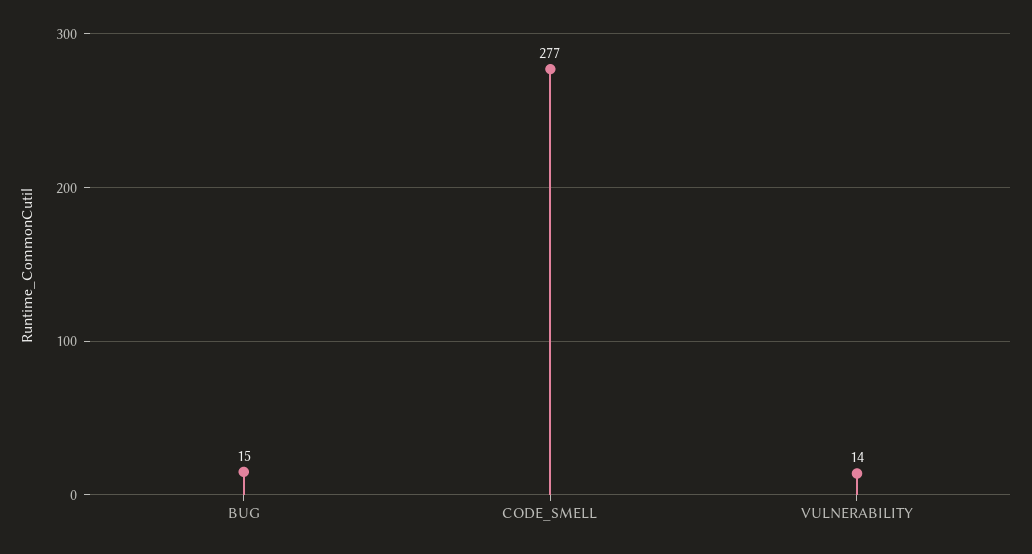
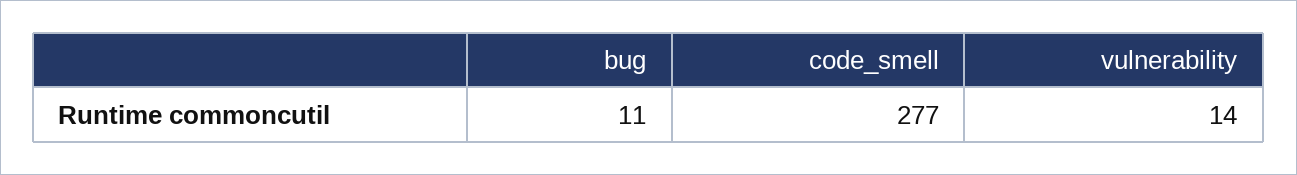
BUG: 15 -> 11

